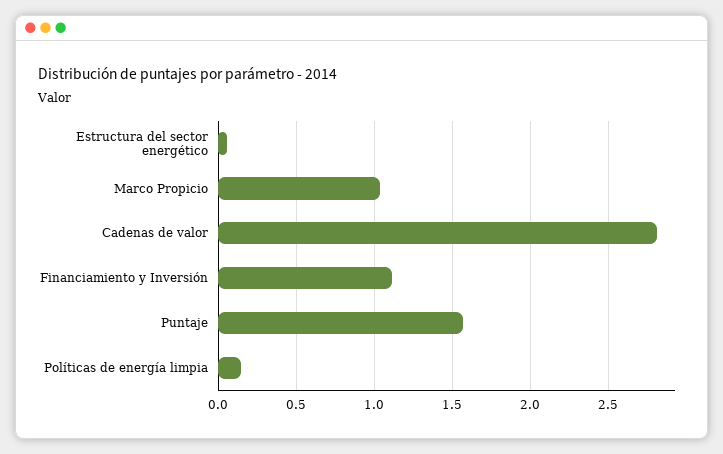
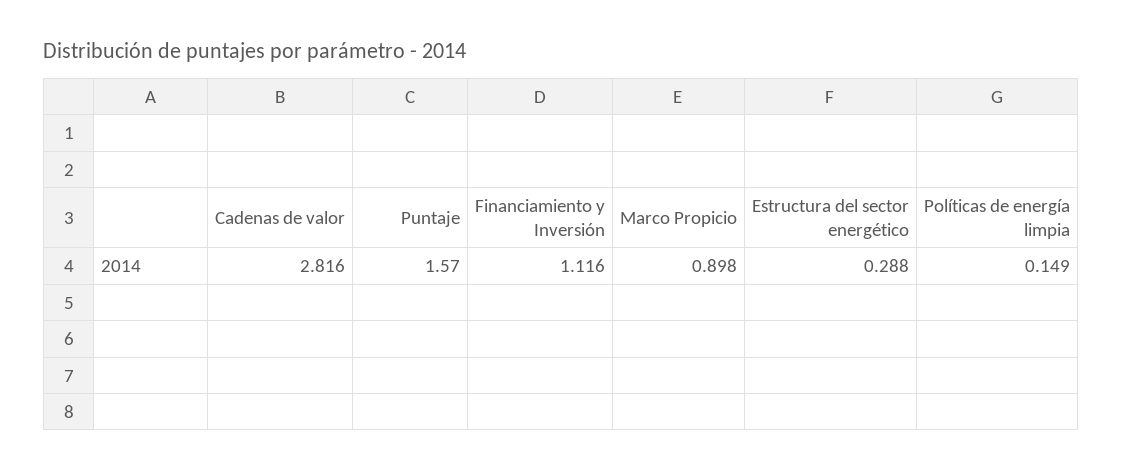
Estructura del sector energético: 0.05 -> 0.288
Marco Propicio: 1.05 -> 0.898

